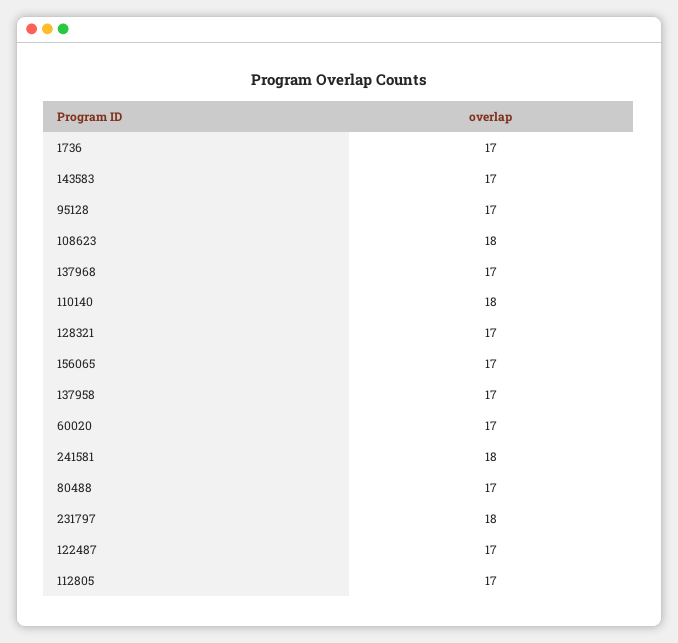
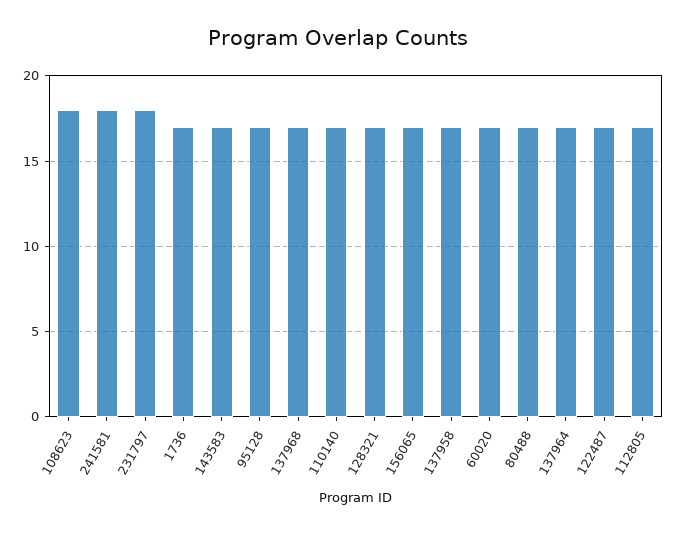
110140: 18 -> 17
137964: none -> 17

